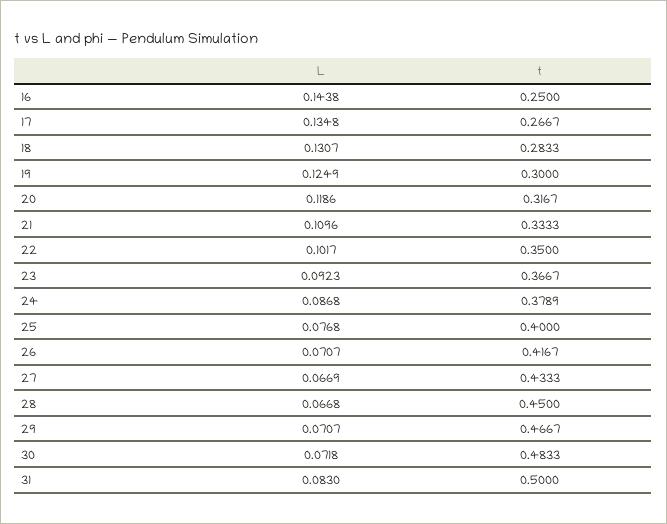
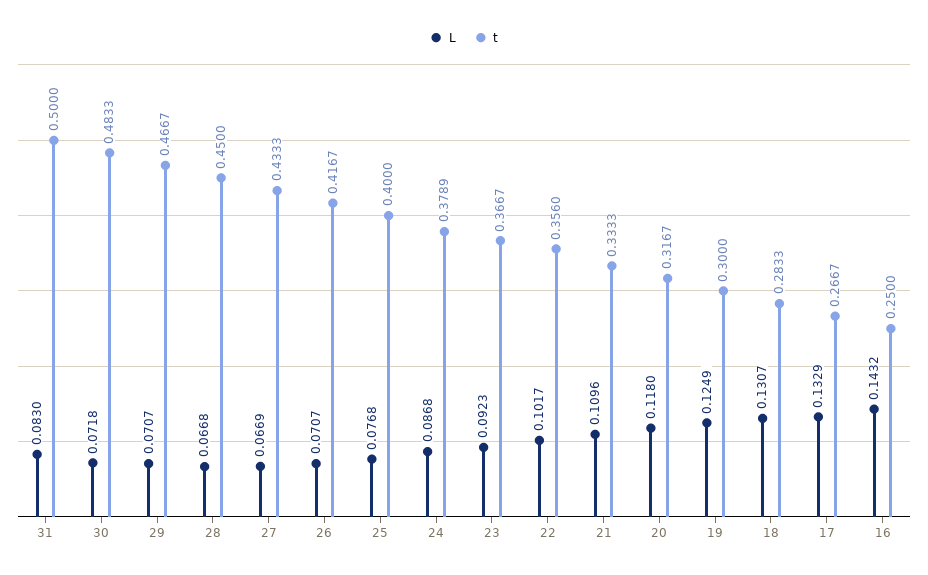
L, 16: 0.1438 -> 0.1432
L, 17: 0.1348 -> 0.1329
L, 20: 0.1186 -> 0.118
t, 22: 0.35 -> 0.356

